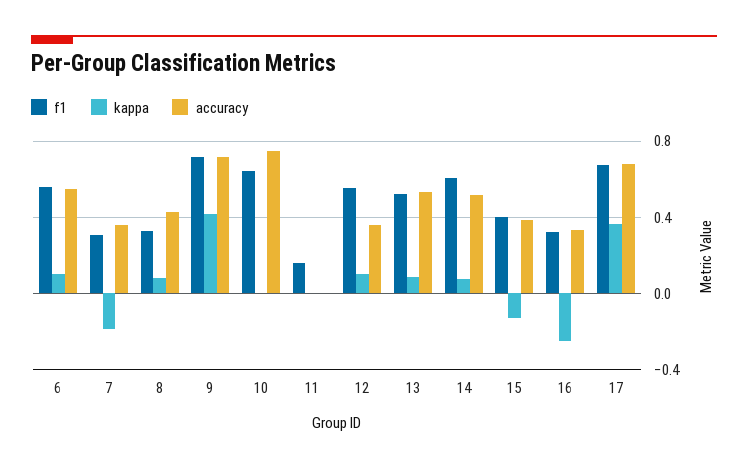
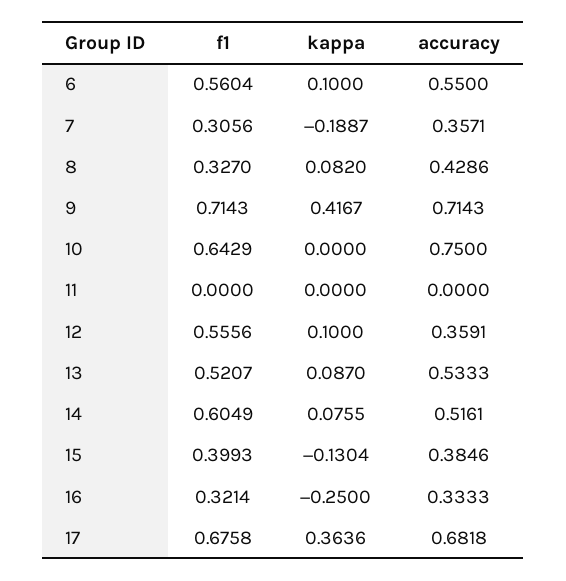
f1, 11: 0.15 -> 0

